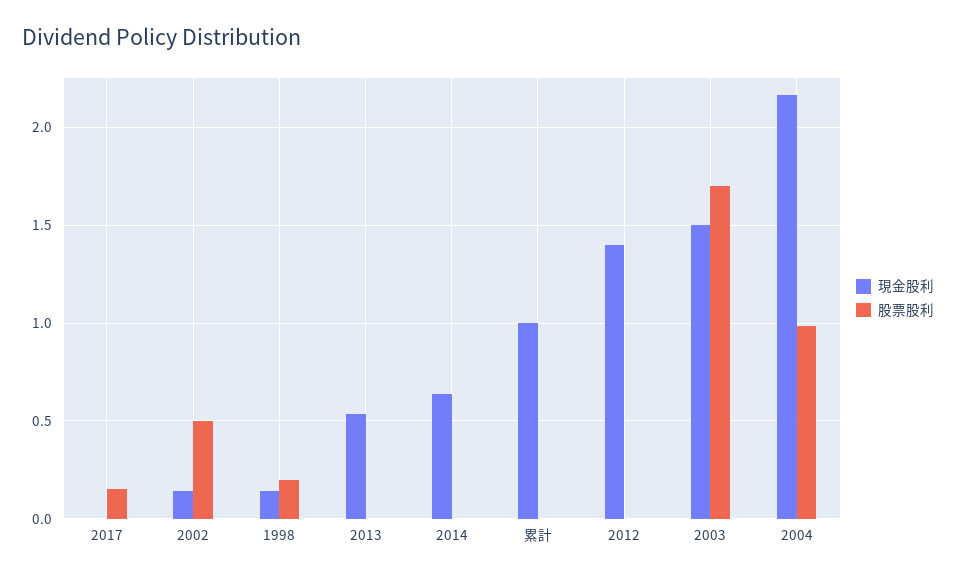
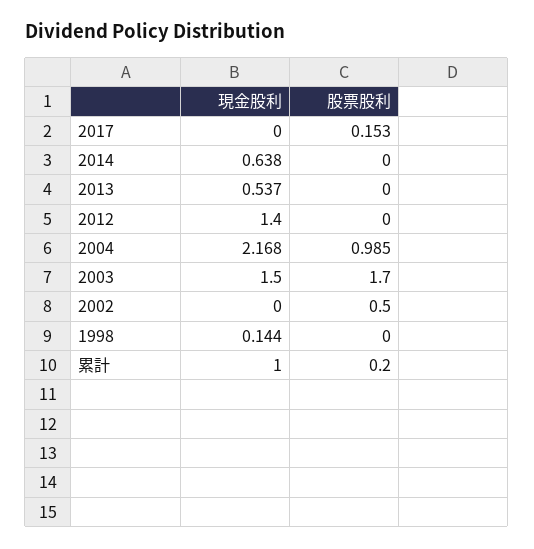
現金股利, 2002: 0.15 -> 0
股票股利, 1998: 0.2 -> 0
股票股利, 累計: 0 -> 0.2

